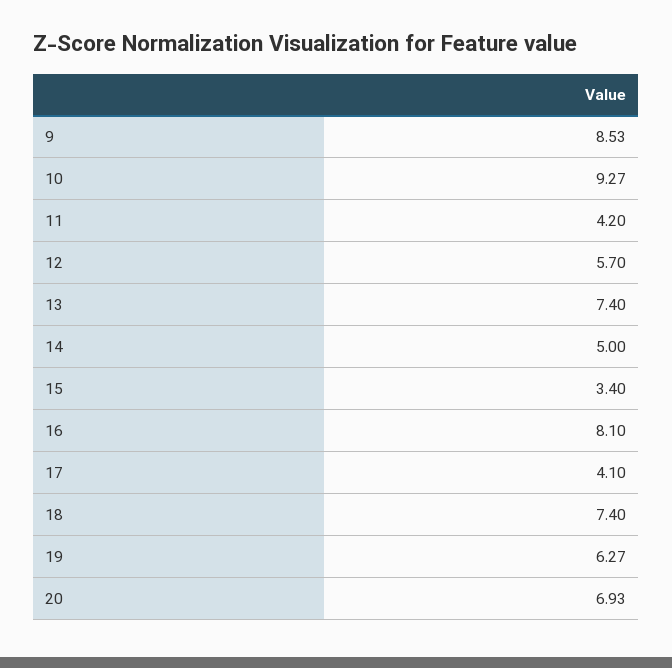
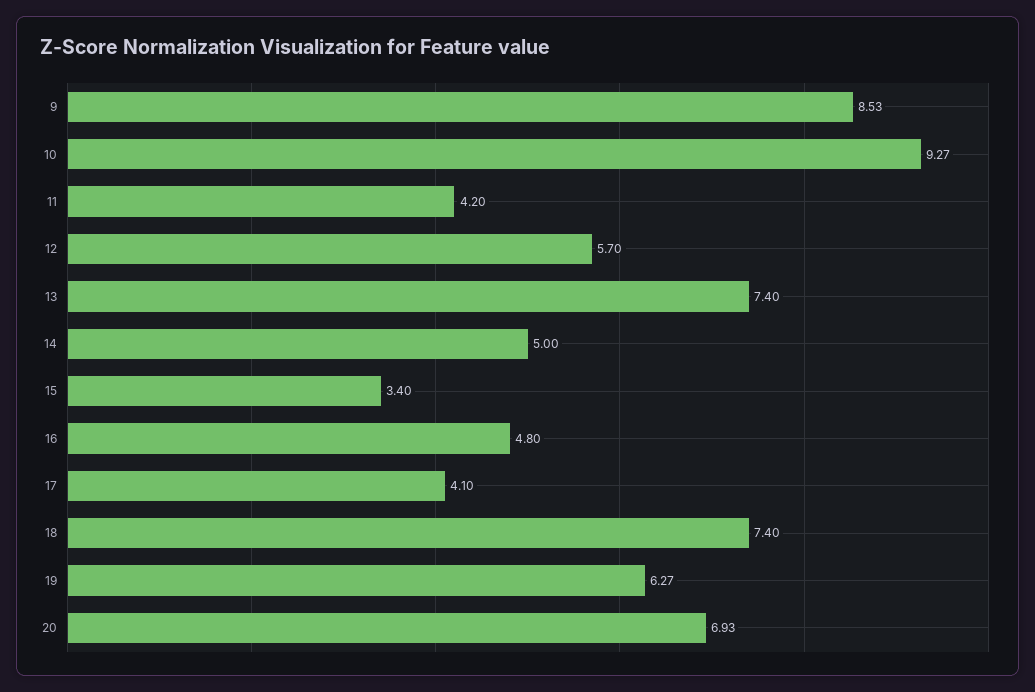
16: 8.1 -> 4.8

